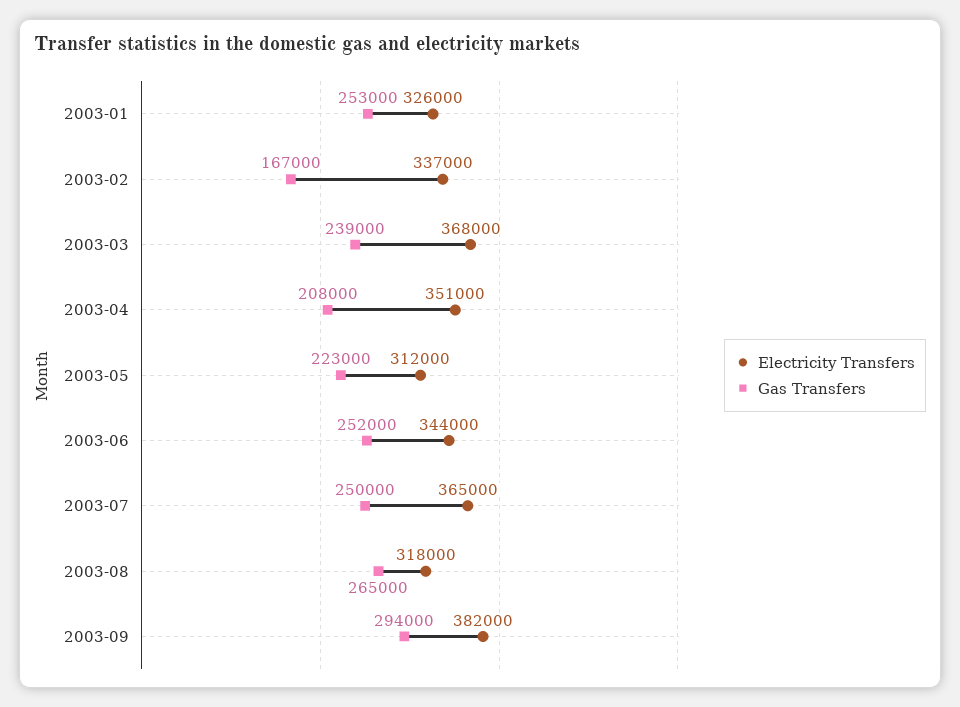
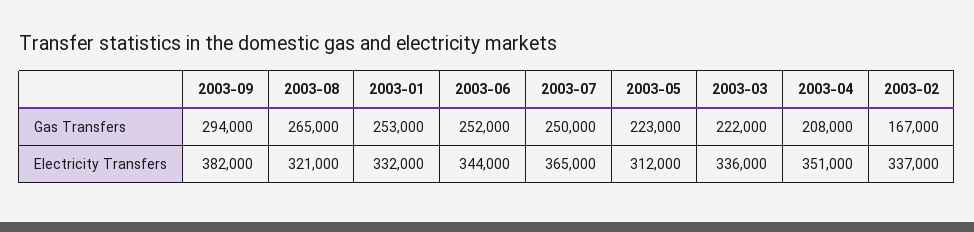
Electricity Transfers, 2003-01: 326000 -> 332000
Electricity Transfers, 2003-03: 368000 -> 336000
Gas Transfers, 2003-03: 239000 -> 222000
Electricity Transfers, 2003-08: 318000 -> 321000

